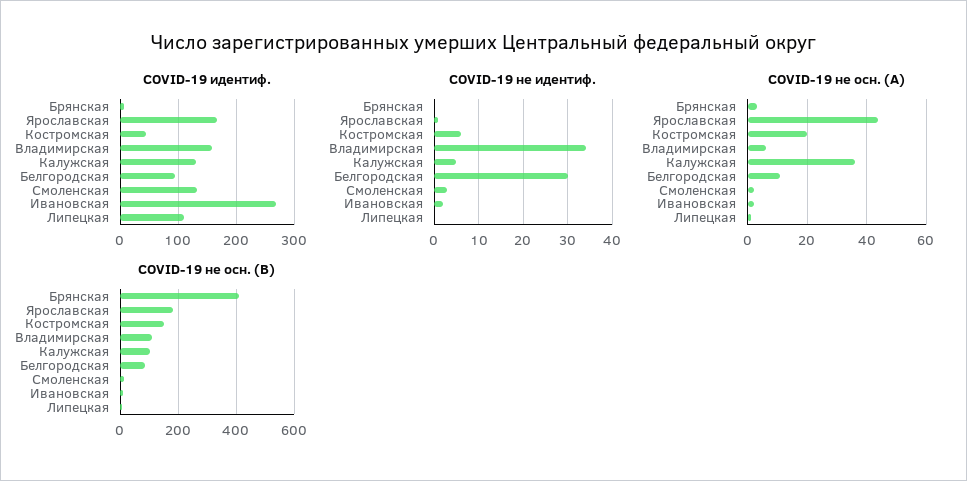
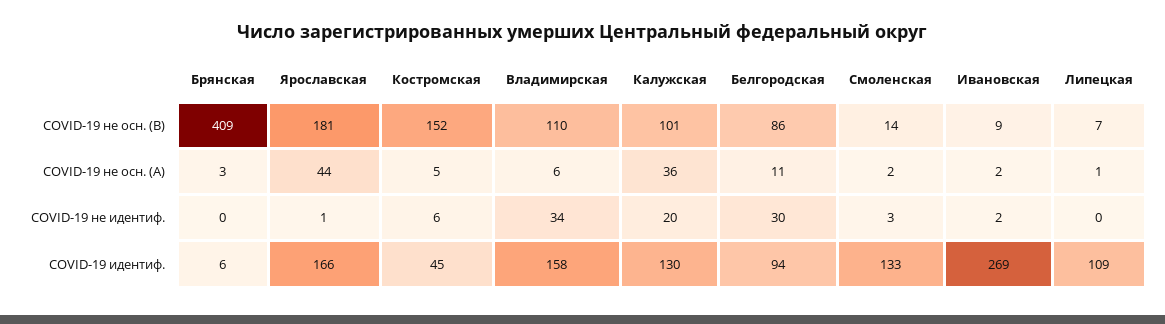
COVID-19 не идентиф., Калужская: 5 -> 20
COVID-19 не осн. (A), Костромская: 20 -> 5

